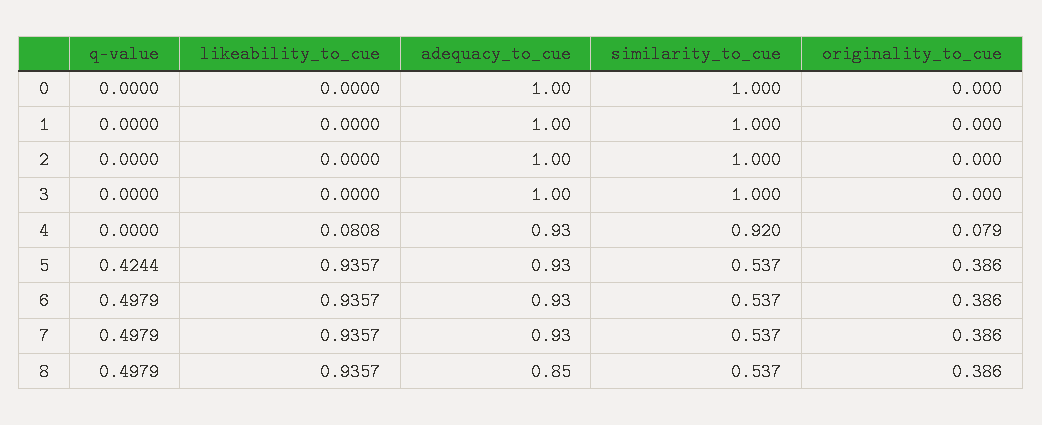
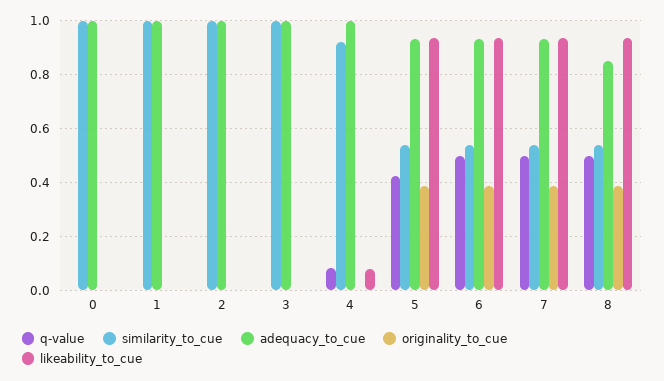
q-value, 4: 0 -> 0.075
adequacy_to_cue, 4: 0.93 -> 1
originality_to_cue, 4: 0.079 -> 0

